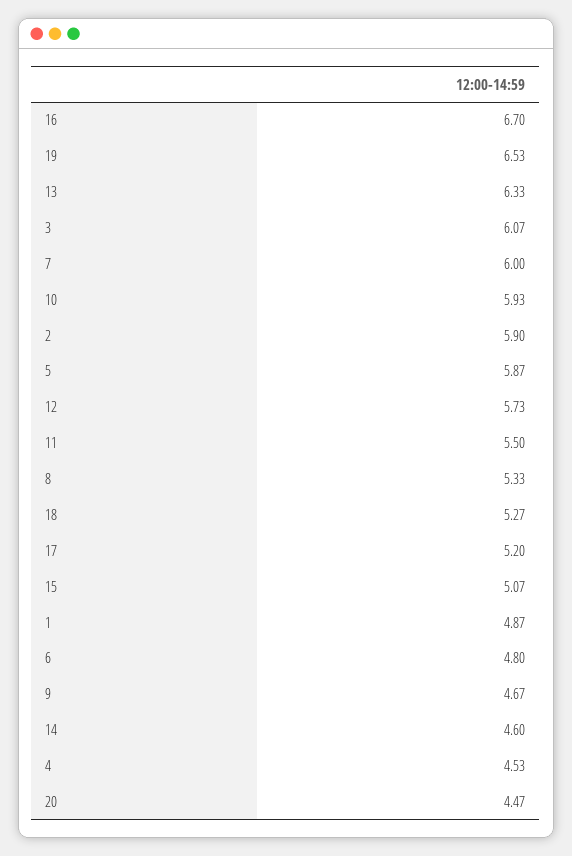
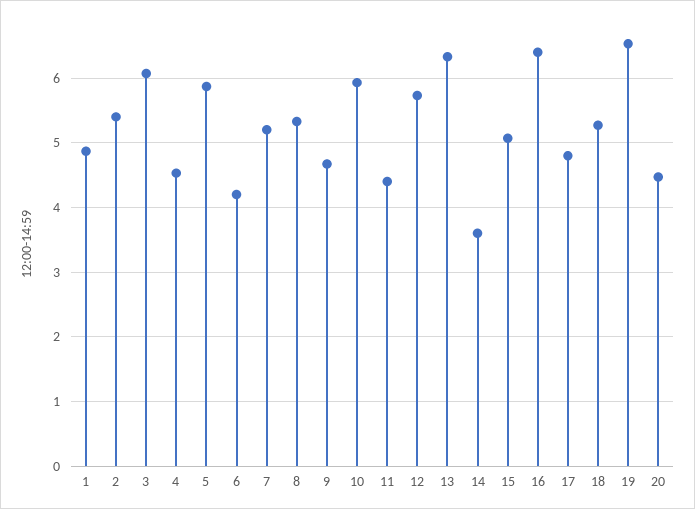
16: 6.7 -> 6.4
7: 6 -> 5.2
2: 5.9 -> 5.4
11: 5.5 -> 4.4
17: 5.2 -> 4.8
6: 4.8 -> 4.2
14: 4.6 -> 3.6

